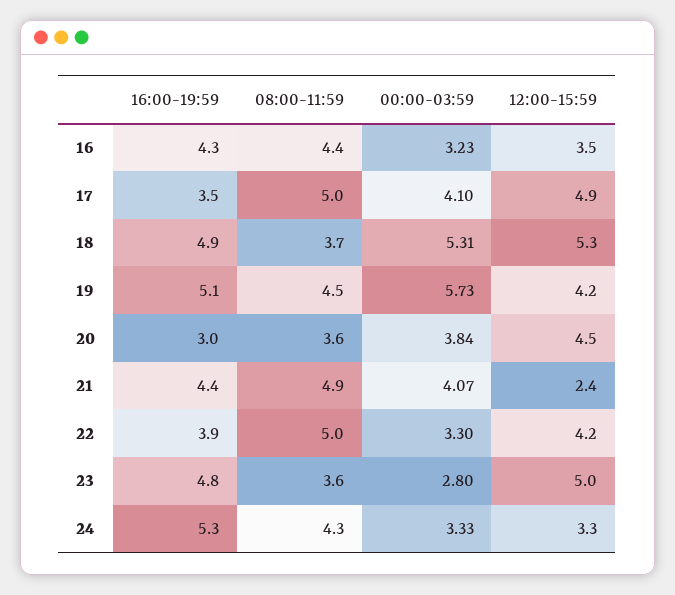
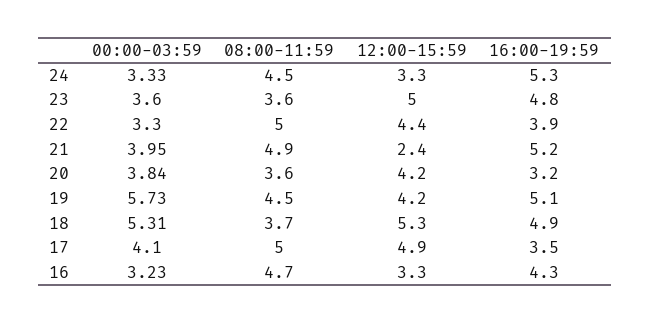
08:00-11:59, 16: 4.4 -> 4.7
12:00-15:59, 16: 3.5 -> 3.3
16:00-19:59, 20: 3 -> 3.2
12:00-15:59, 20: 4.5 -> 4.2
16:00-19:59, 21: 4.4 -> 5.2
00:00-03:59, 21: 4.07 -> 3.95
12:00-15:59, 22: 4.2 -> 4.4
00:00-03:59, 23: 2.8 -> 3.6
08:00-11:59, 24: 4.3 -> 4.5

